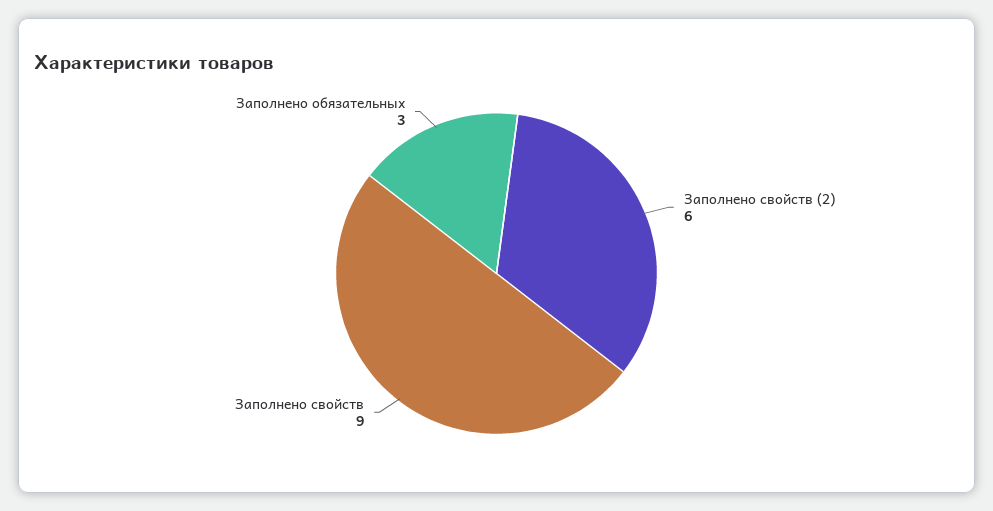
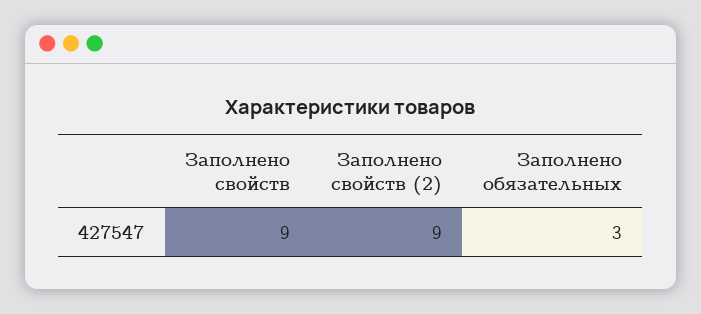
Заполнено свойств (2): 6 -> 9

